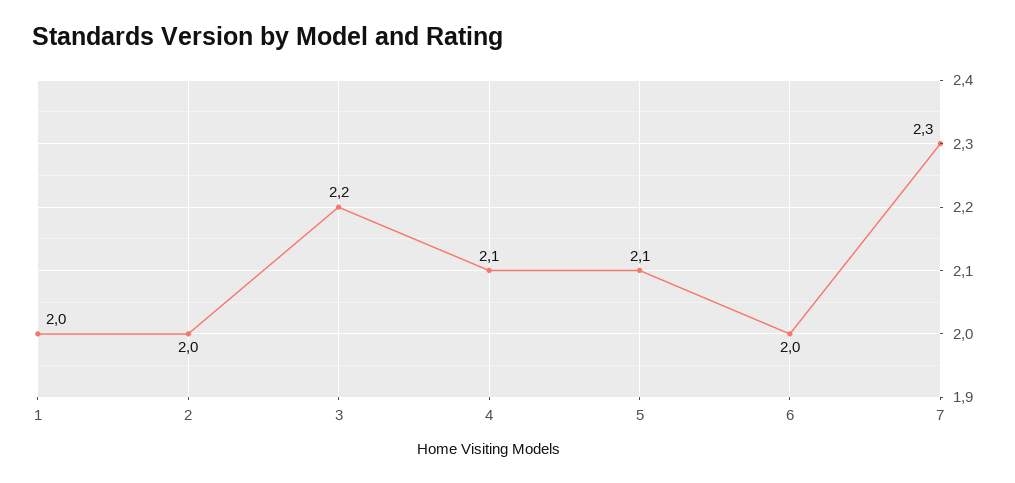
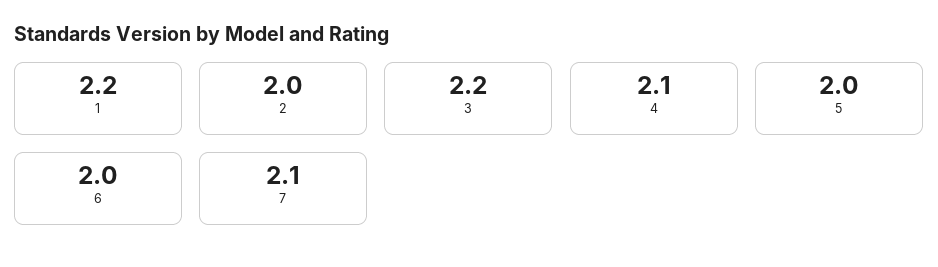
1: 2 -> 2.2
5: 2.1 -> 2
7: 2.3 -> 2.1

